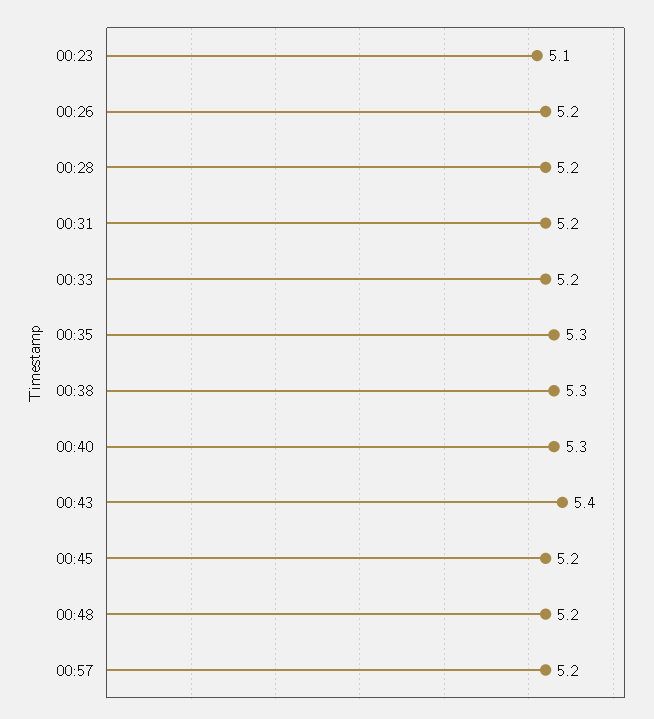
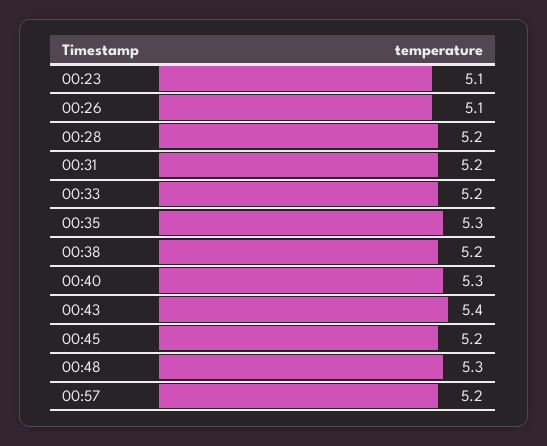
00:26: 5.2 -> 5.1
00:38: 5.3 -> 5.2
00:48: 5.2 -> 5.3

